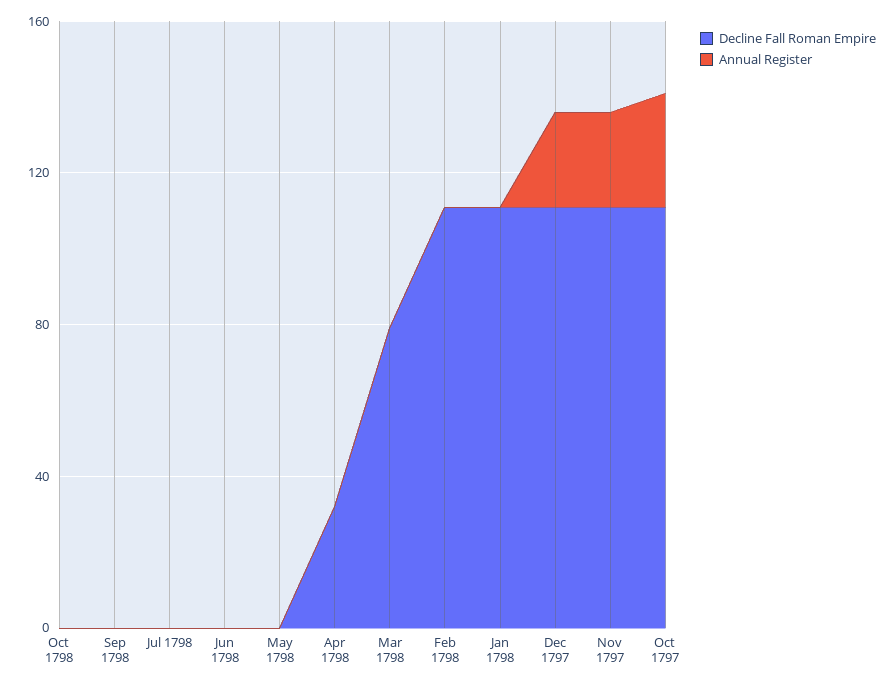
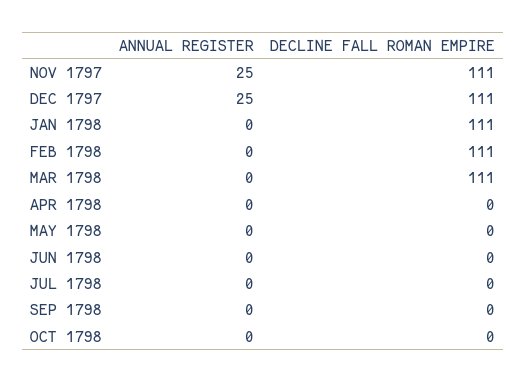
Decline Fall Roman Empire, Apr 1798: 30 -> 0
Decline Fall Roman Empire, Mar 1798: 80 -> 111
Decline Fall Roman Empire, Oct 1797: 110 -> none
Annual Register, Oct 1797: 30 -> none

